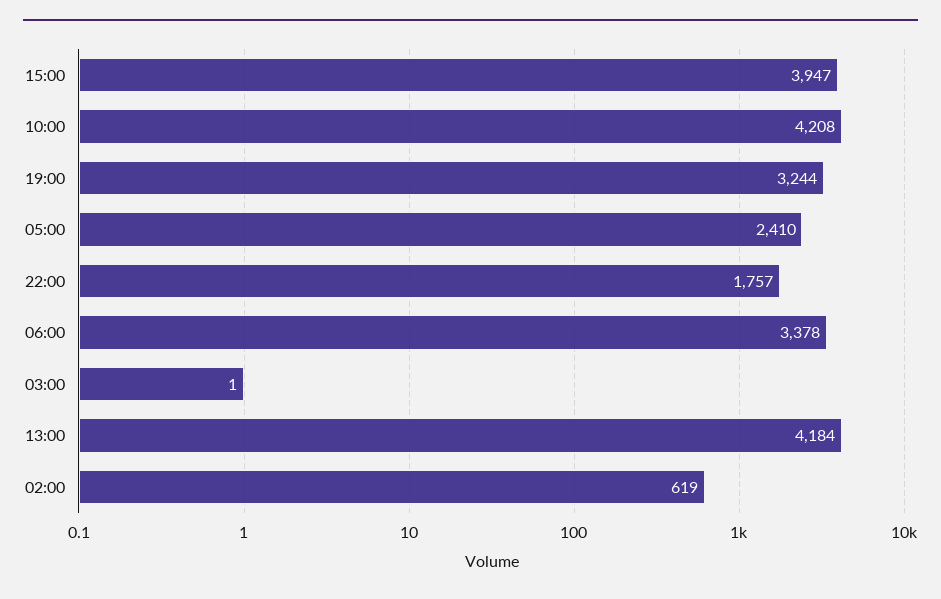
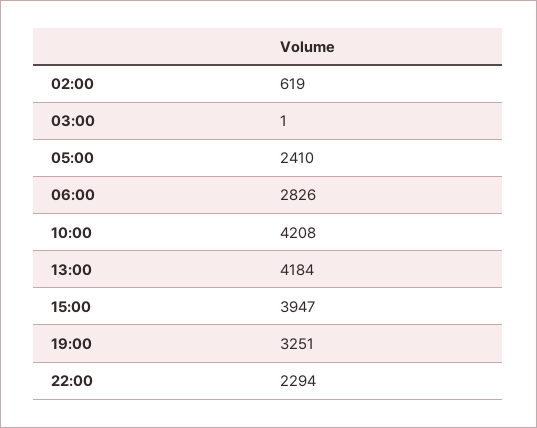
19:00: 3244 -> 3251
22:00: 1757 -> 2294
06:00: 3378 -> 2826

